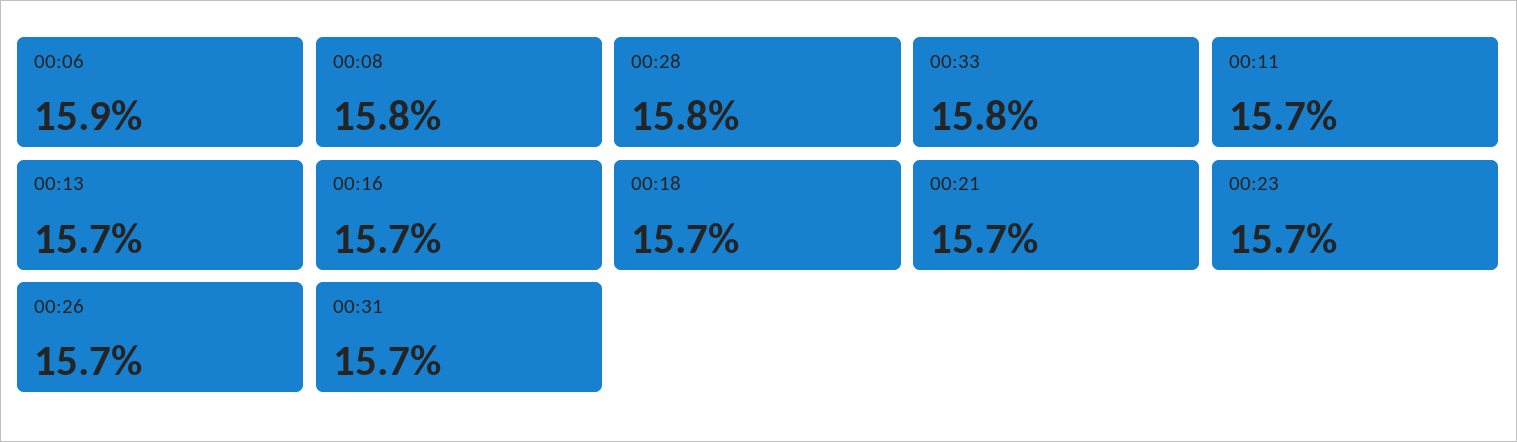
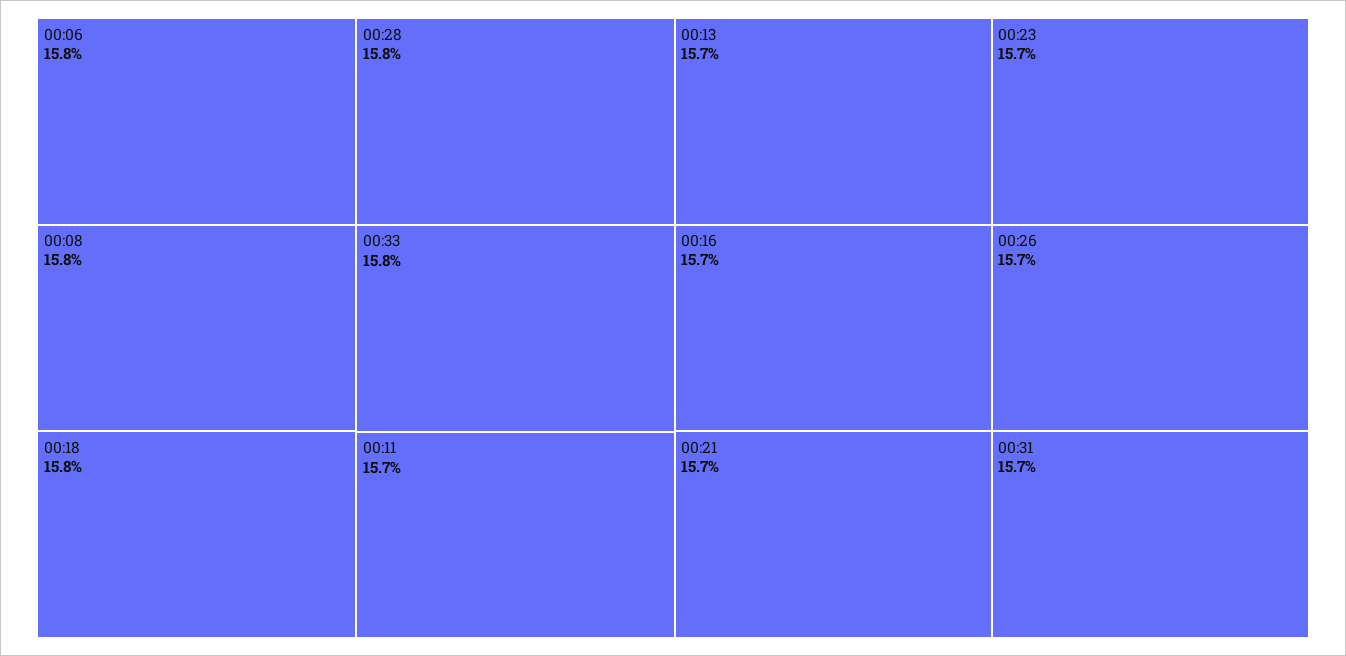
00:06: 15.9 -> 15.8
00:18: 15.7 -> 15.8

